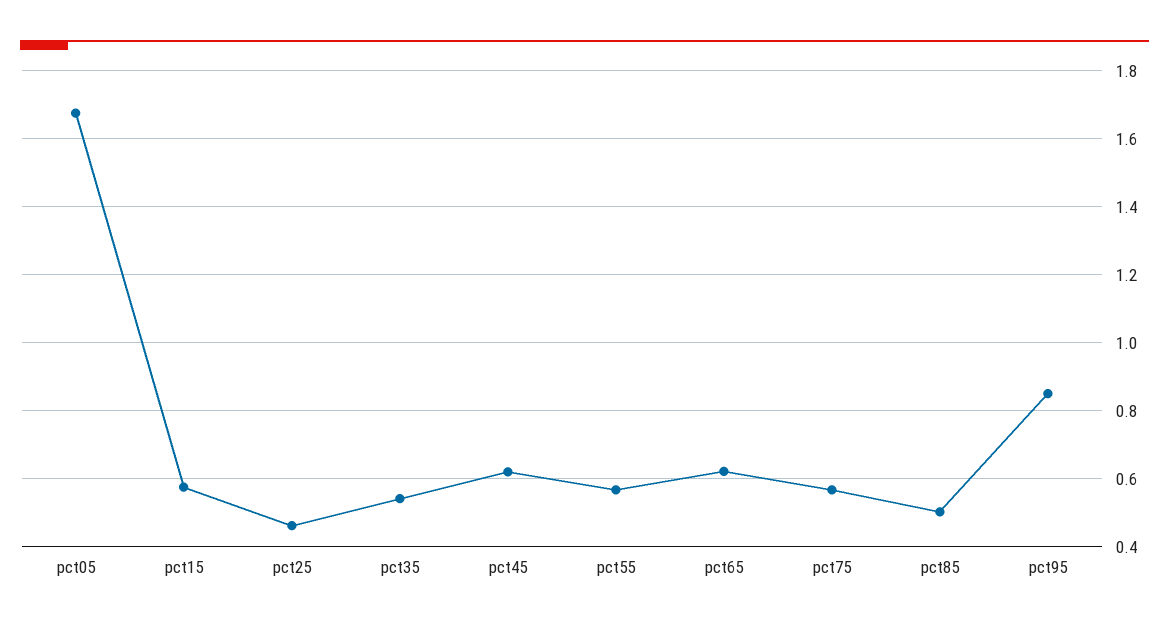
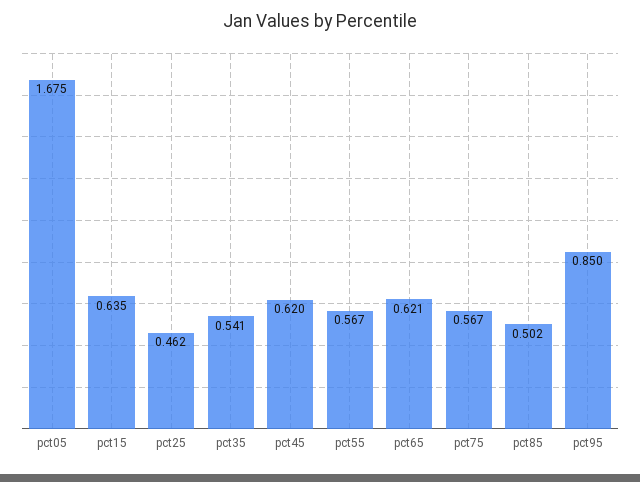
pct15: 0.58 -> 0.635

